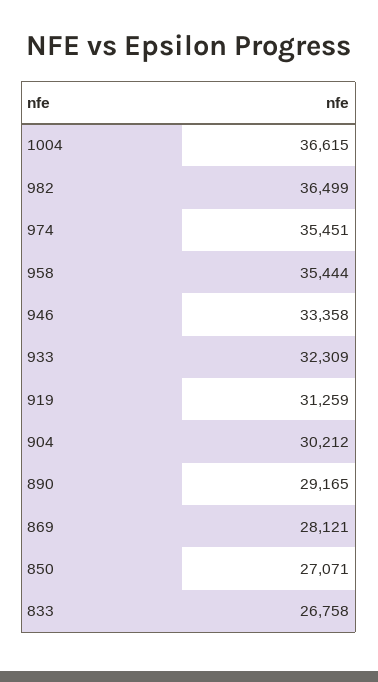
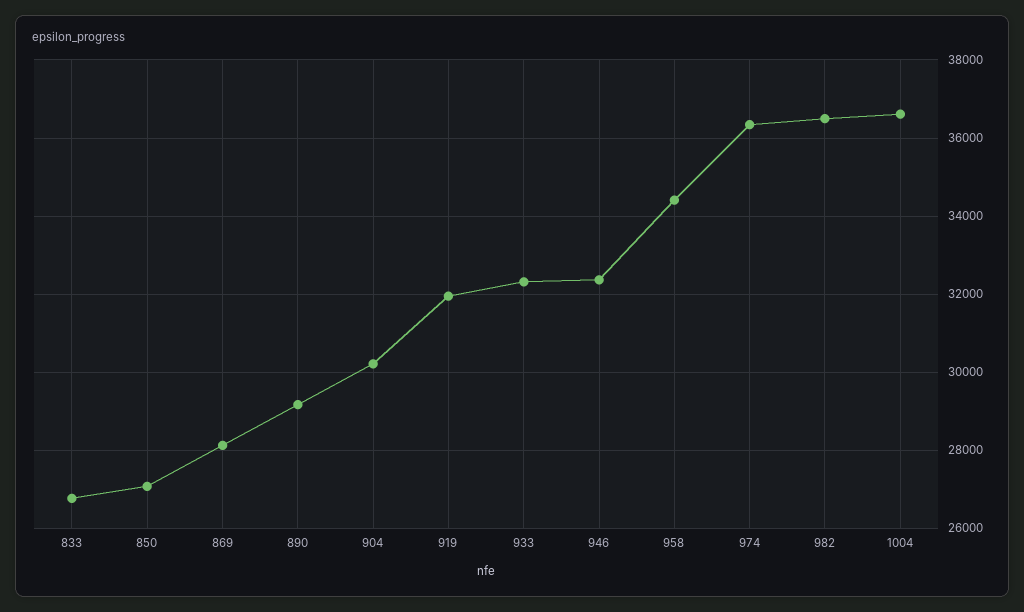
974: 35451 -> 36400
958: 35444 -> 34400
946: 33358 -> 32400
919: 31259 -> 32000

